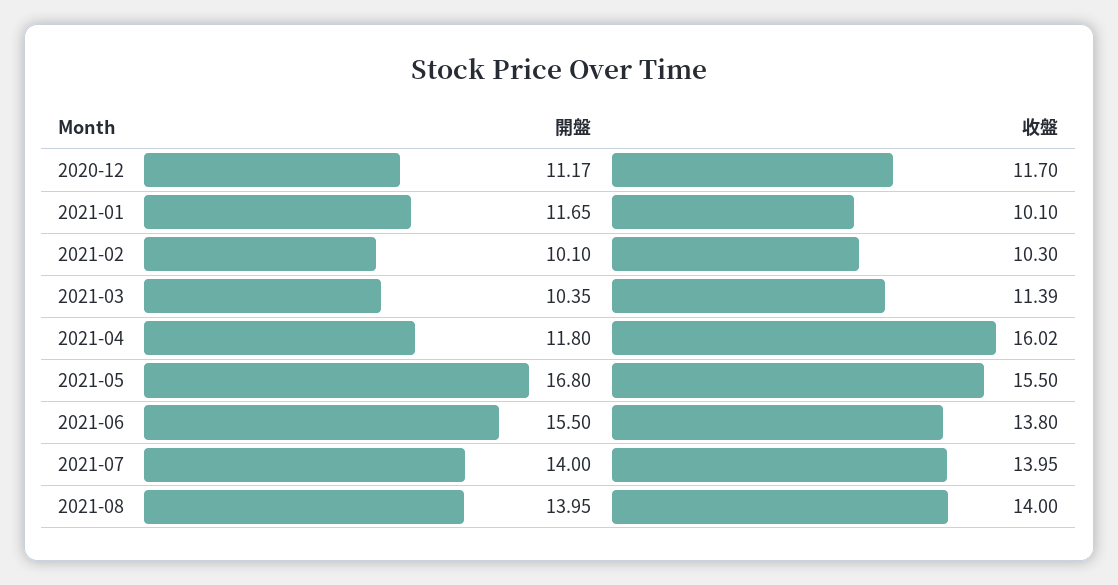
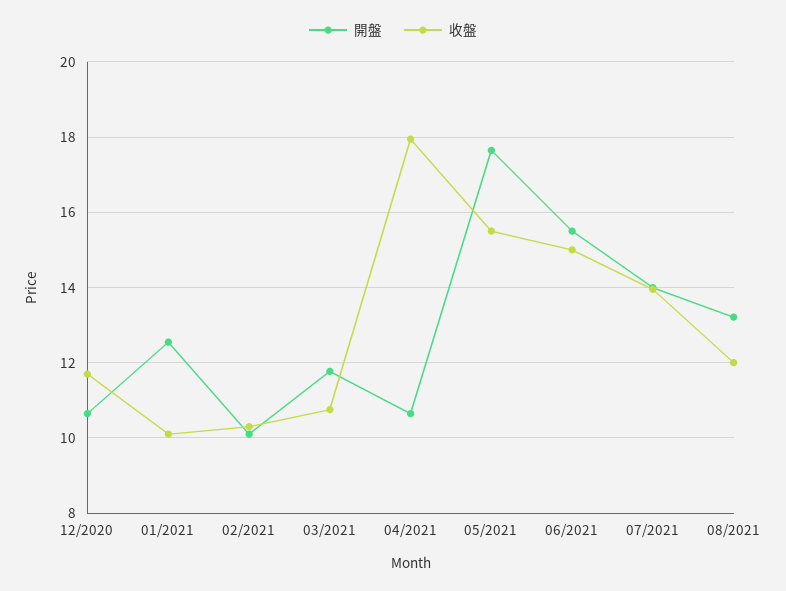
開盤, 2020-12: 11.17 -> 10.6
開盤, 2021-01: 11.65 -> 12.6
開盤, 2021-03: 10.35 -> 11.8
收盤, 2021-03: 11.39 -> 10.8
開盤, 2021-04: 11.8 -> 10.6
收盤, 2021-04: 16.02 -> 18
開盤, 2021-05: 16.8 -> 17.6
收盤, 2021-06: 13.8 -> 15
開盤, 2021-08: 13.95 -> 13.2
收盤, 2021-08: 14 -> 12

